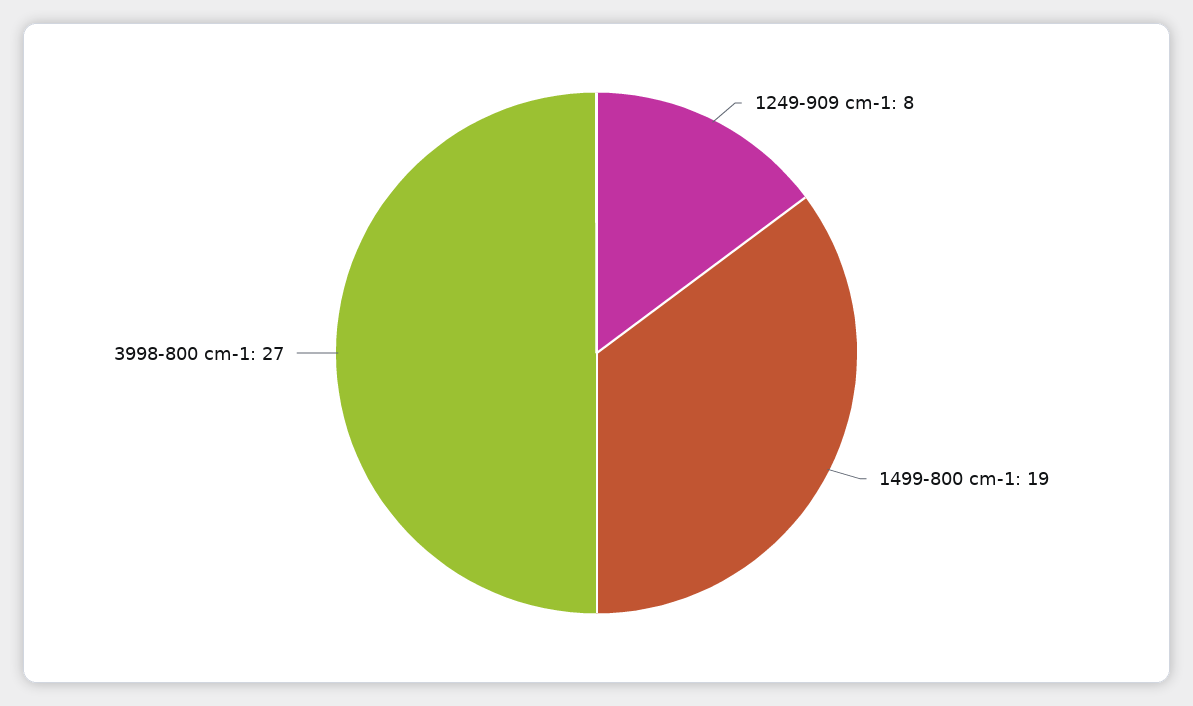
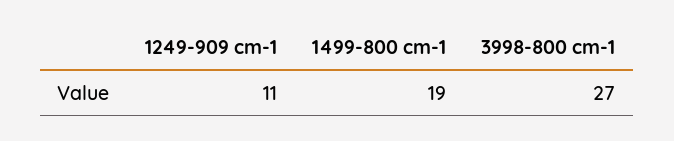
1249-909 cm-1: 8 -> 11

